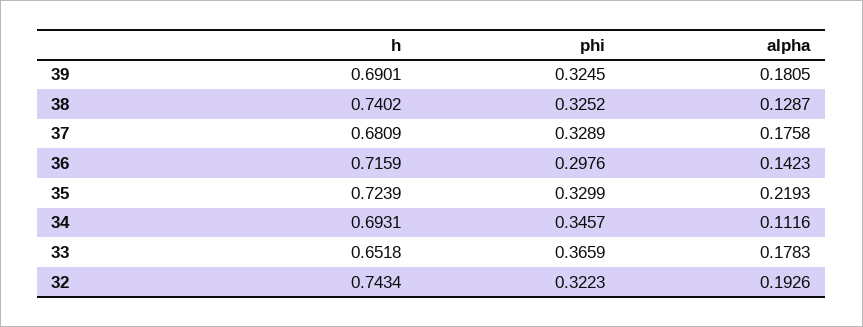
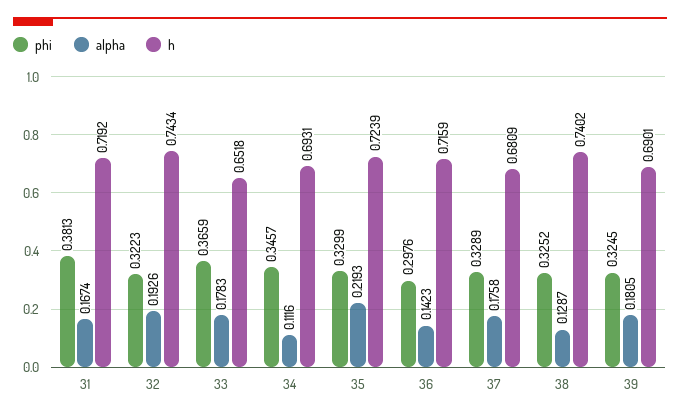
phi, 31: none -> 0.3813
alpha, 31: none -> 0.1674
h, 31: none -> 0.7192

